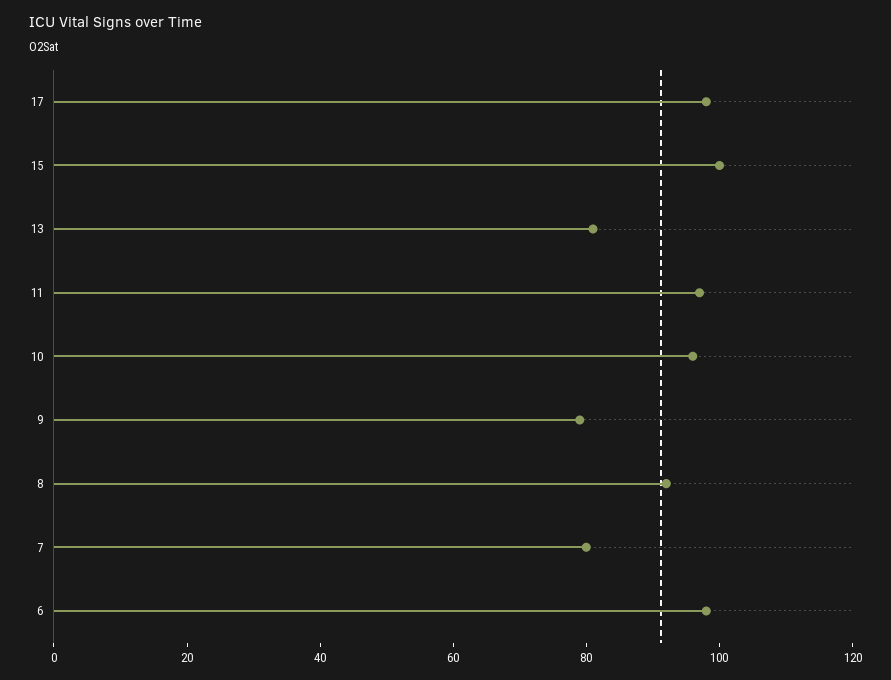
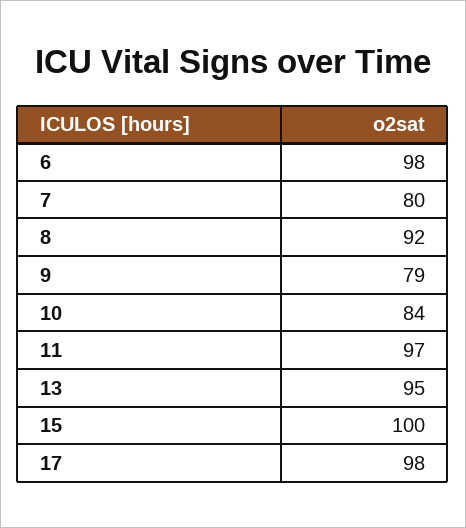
13: 80 -> 95
10: 95 -> 84

